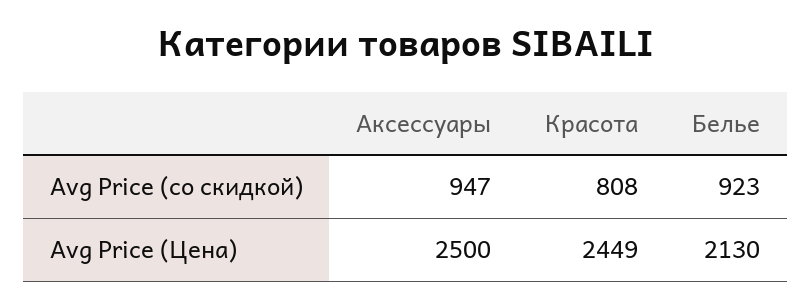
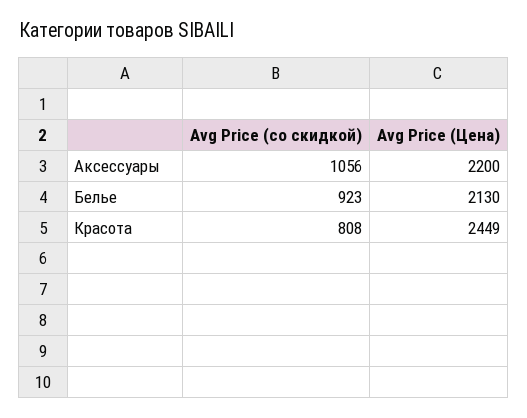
Аксессуары, Avg Price (со скидкой): 947 -> 1056
Аксессуары, Avg Price (Цена): 2500 -> 2200

